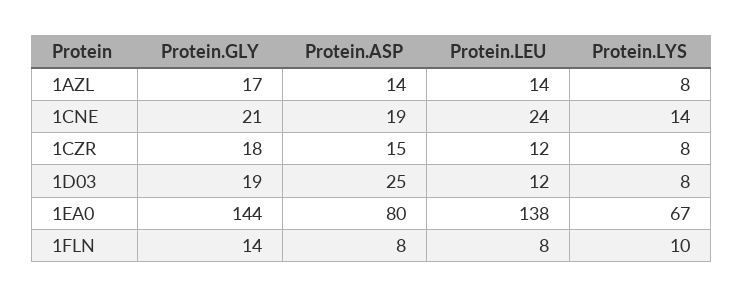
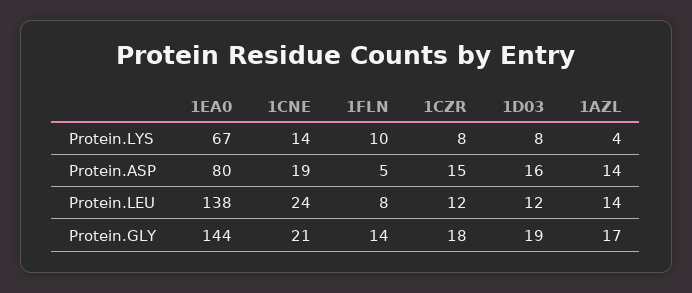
Protein.LYS, 1AZL: 8 -> 4
Protein.ASP, 1D03: 25 -> 16
Protein.ASP, 1FLN: 8 -> 5

